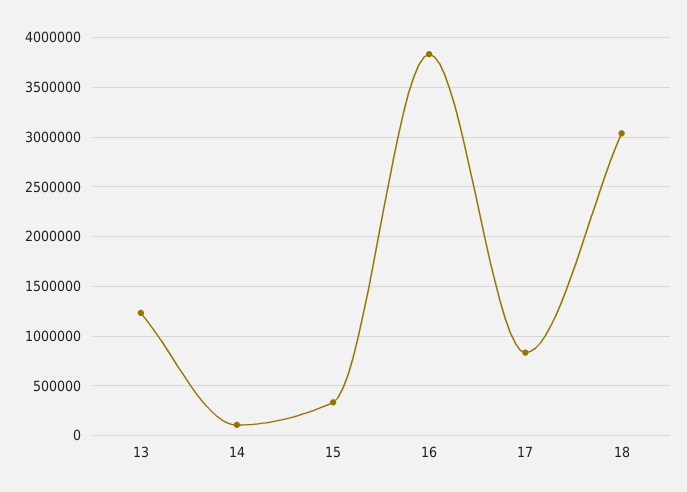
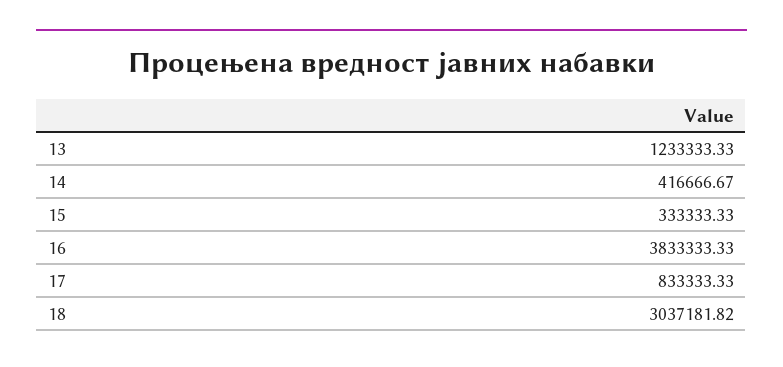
14: 100000 -> 416666.67

